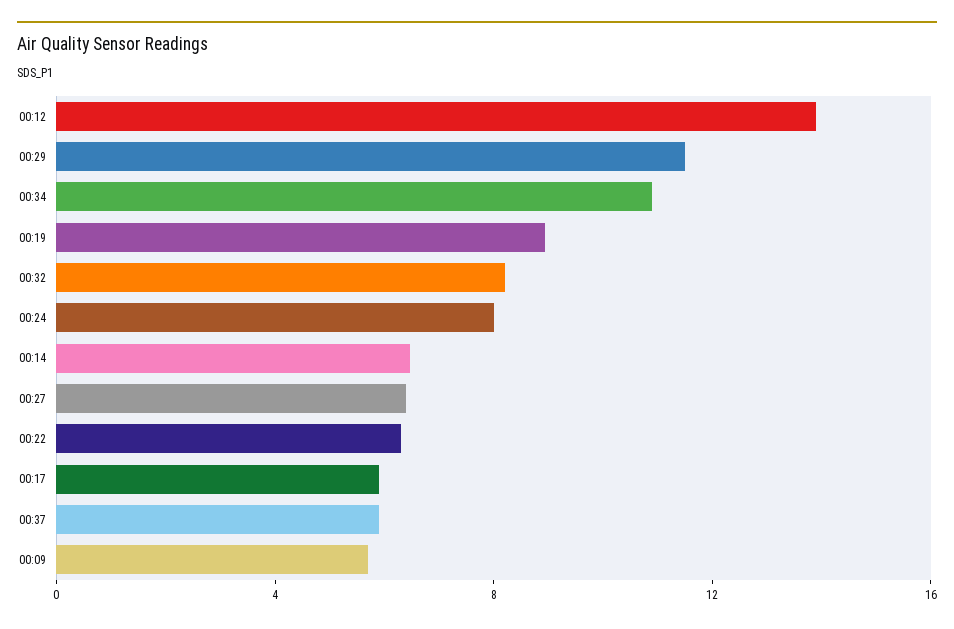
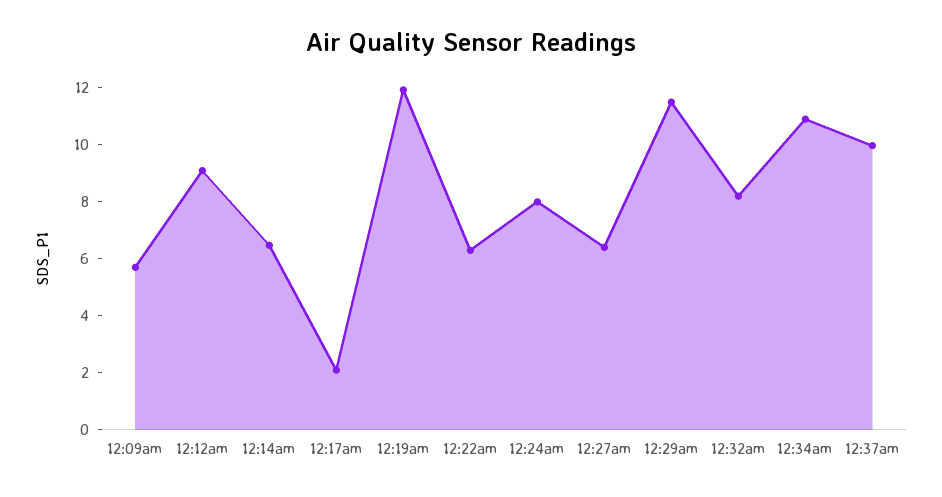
00:12: 14 -> 9
00:19: 9 -> 12
00:17: 6 -> 2
00:37: 6 -> 10

